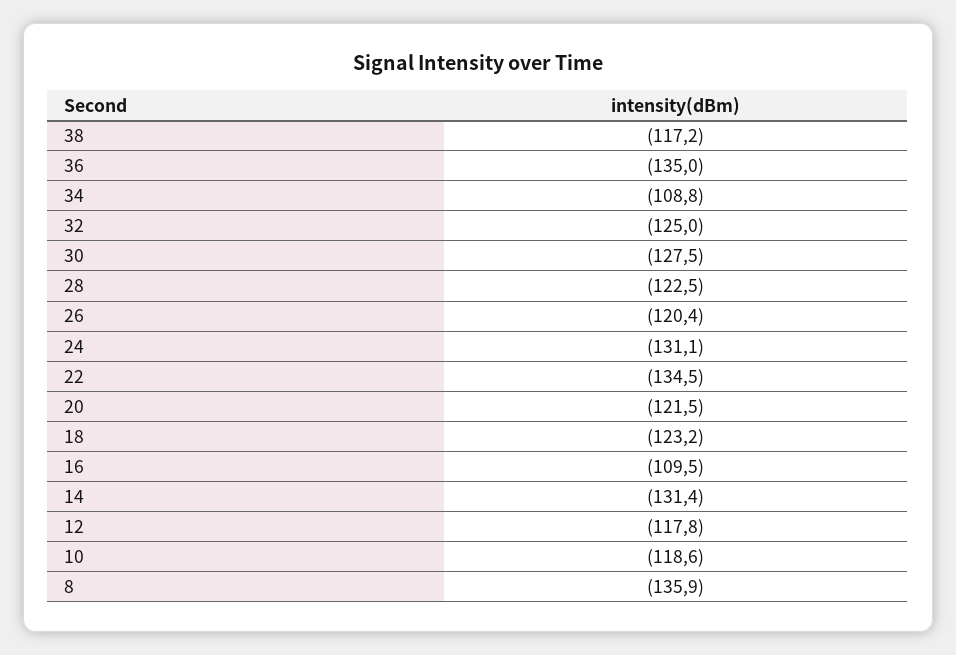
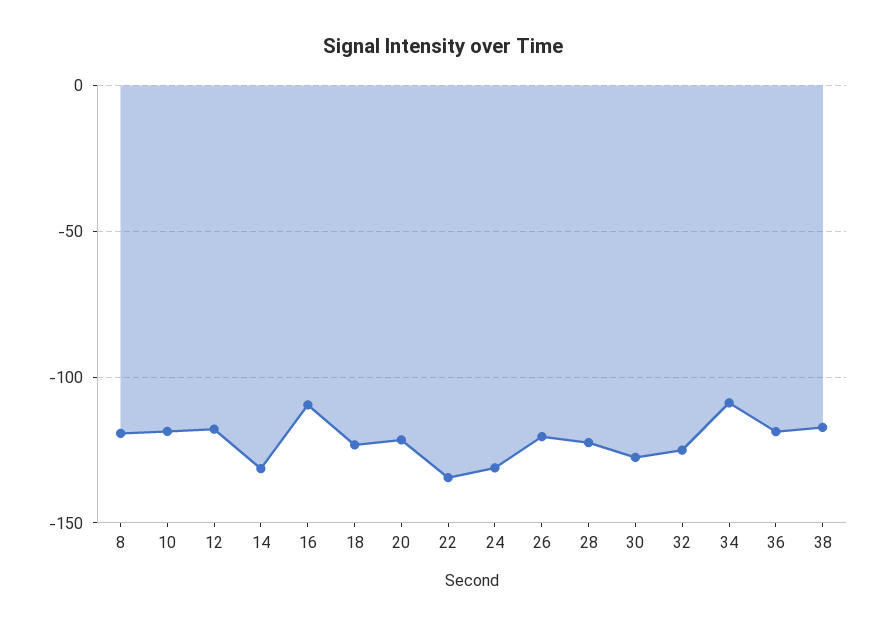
36: -135 -> -120
8: -135.9 -> -120

